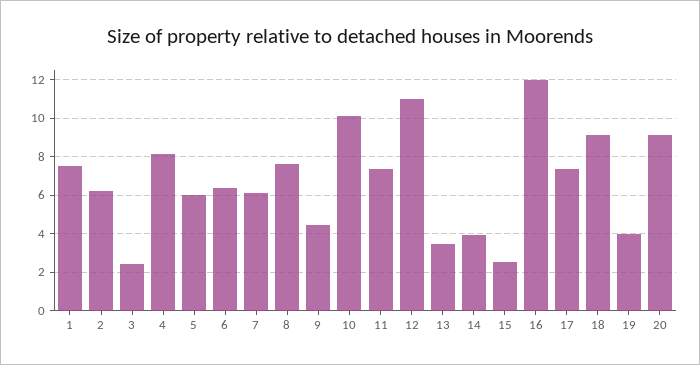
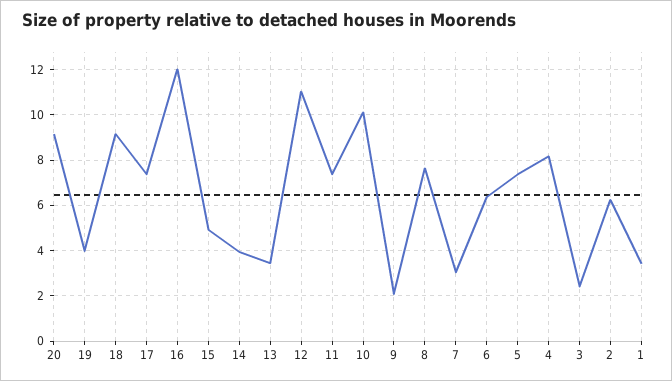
1: 7.5 -> 3.5
5: 6 -> 7.5
7: 6 -> 3
9: 4.5 -> 2
15: 2.5 -> 5

